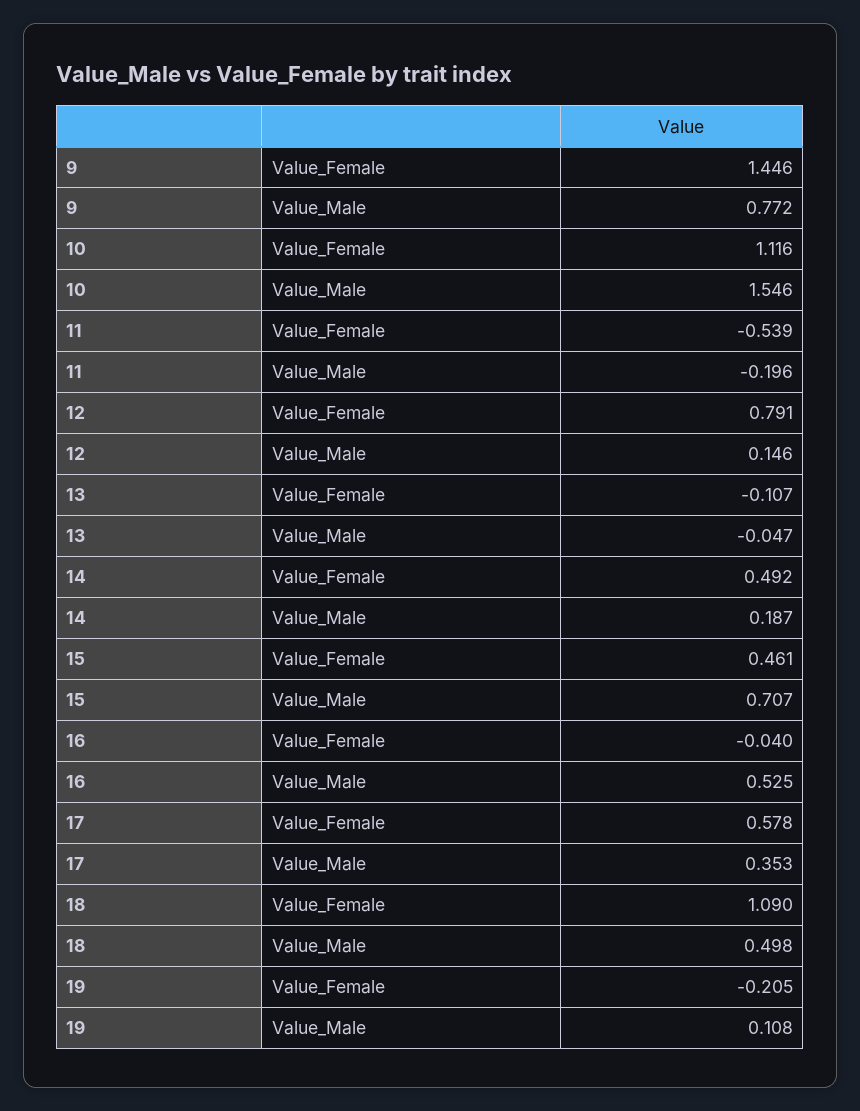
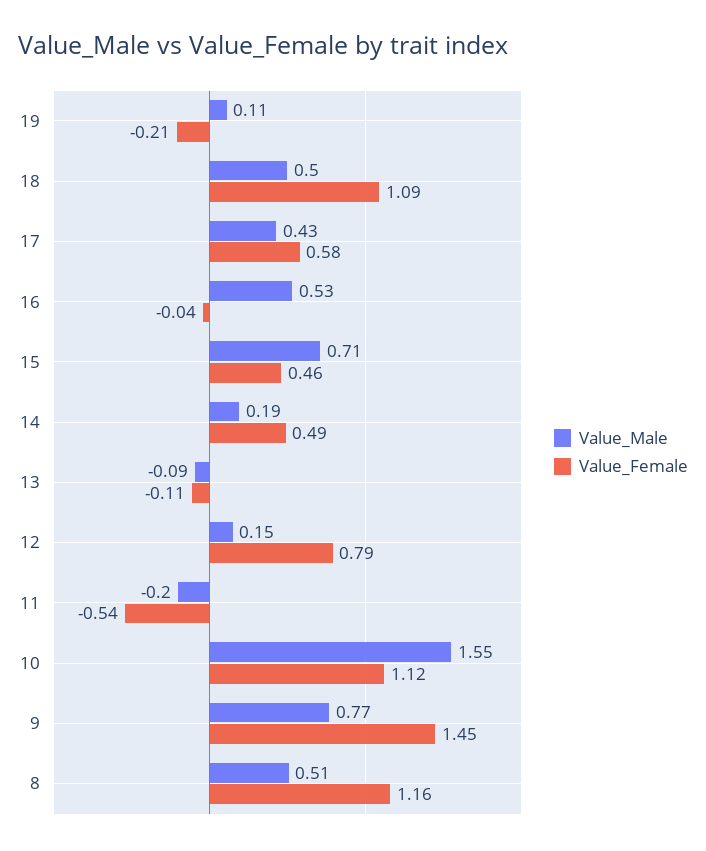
Value_Male, 13: -0.047 -> -0.09
Value_Male, 17: 0.353 -> 0.43
Value_Male, 8: none -> 0.51
Value_Female, 8: none -> 1.16

